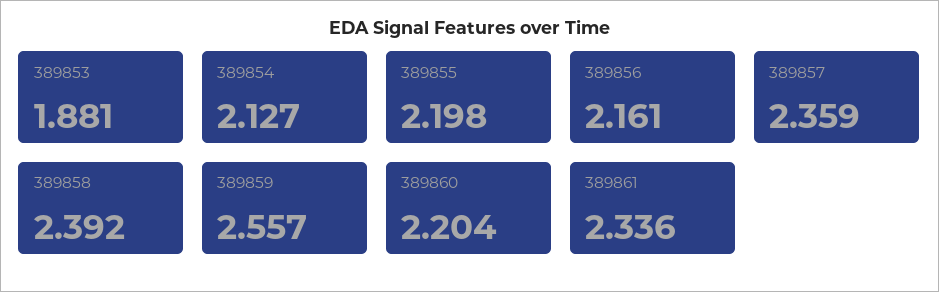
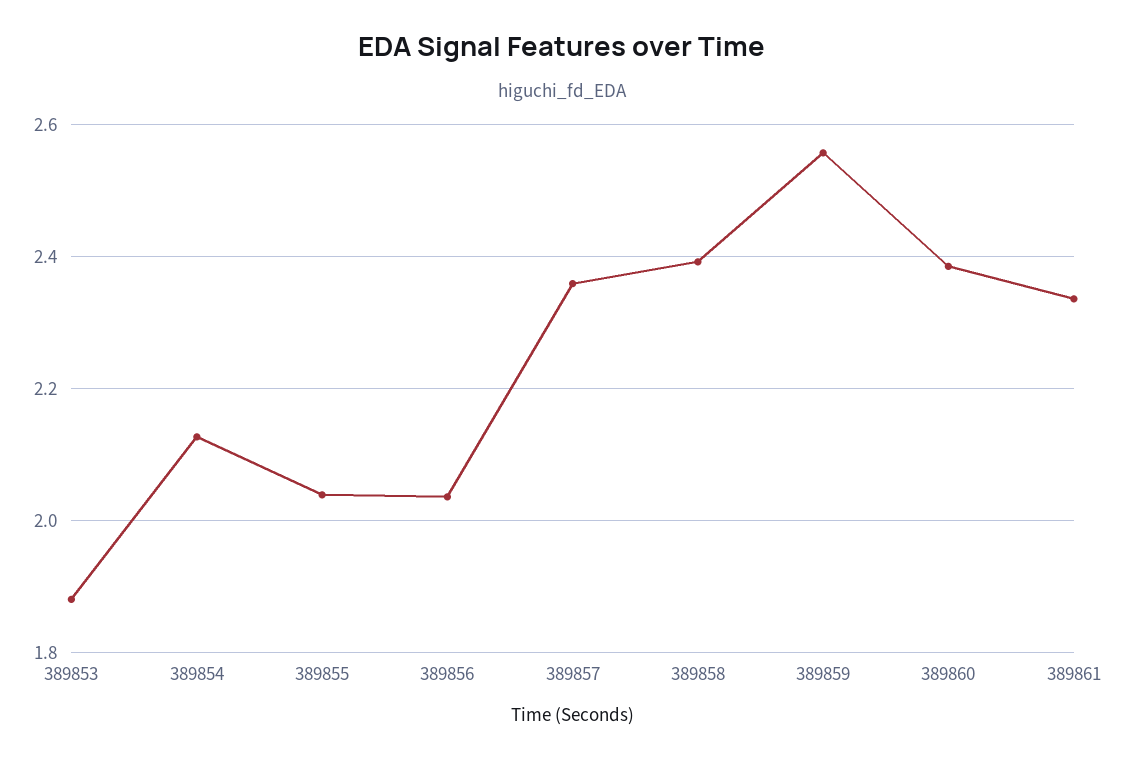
389855: 2.198 -> 2.04
389856: 2.161 -> 2.04
389860: 2.204 -> 2.38

